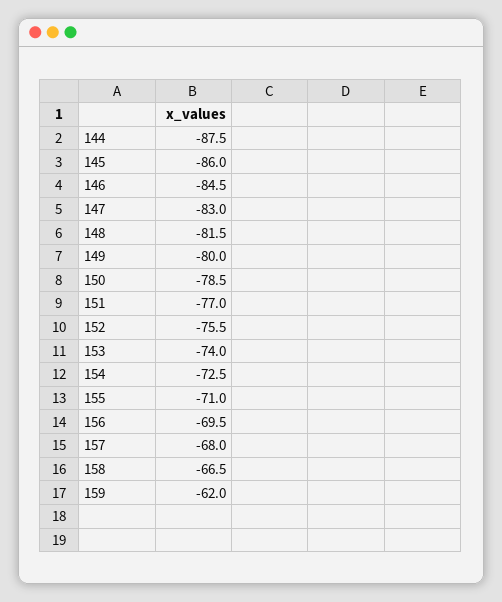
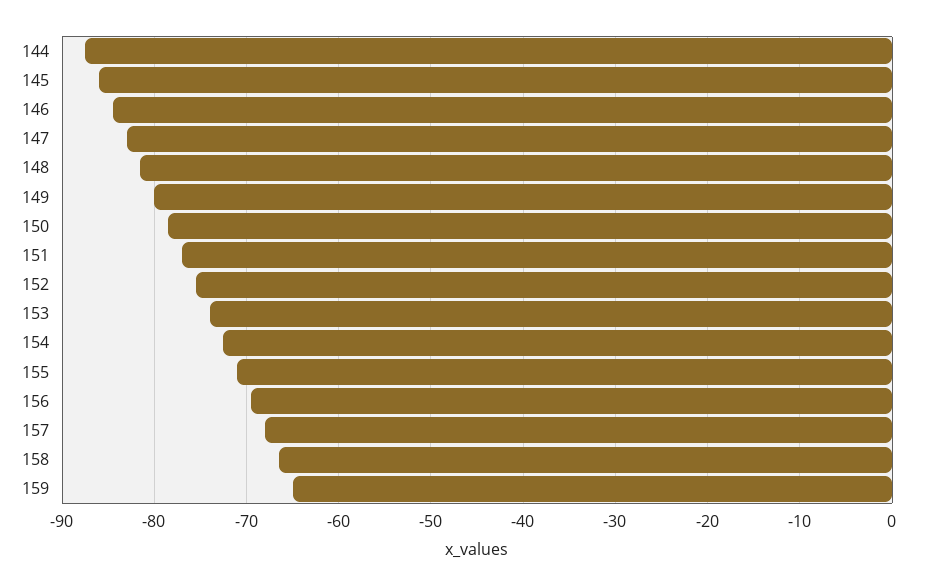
159: -62 -> -65

